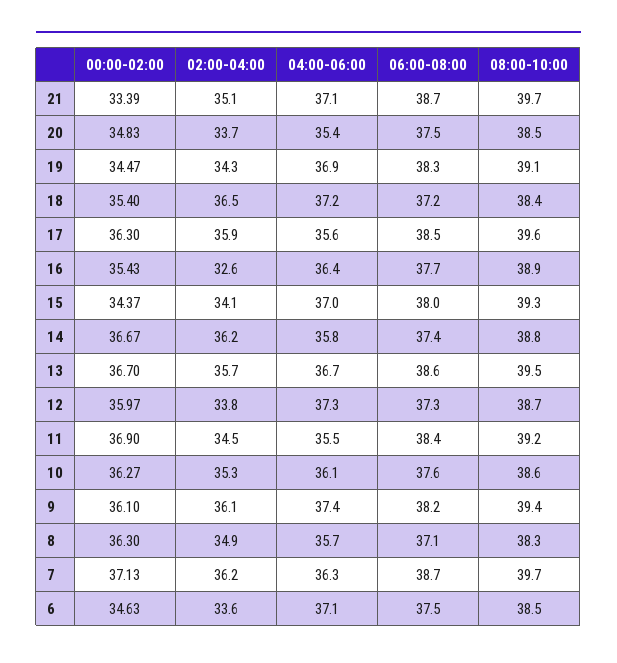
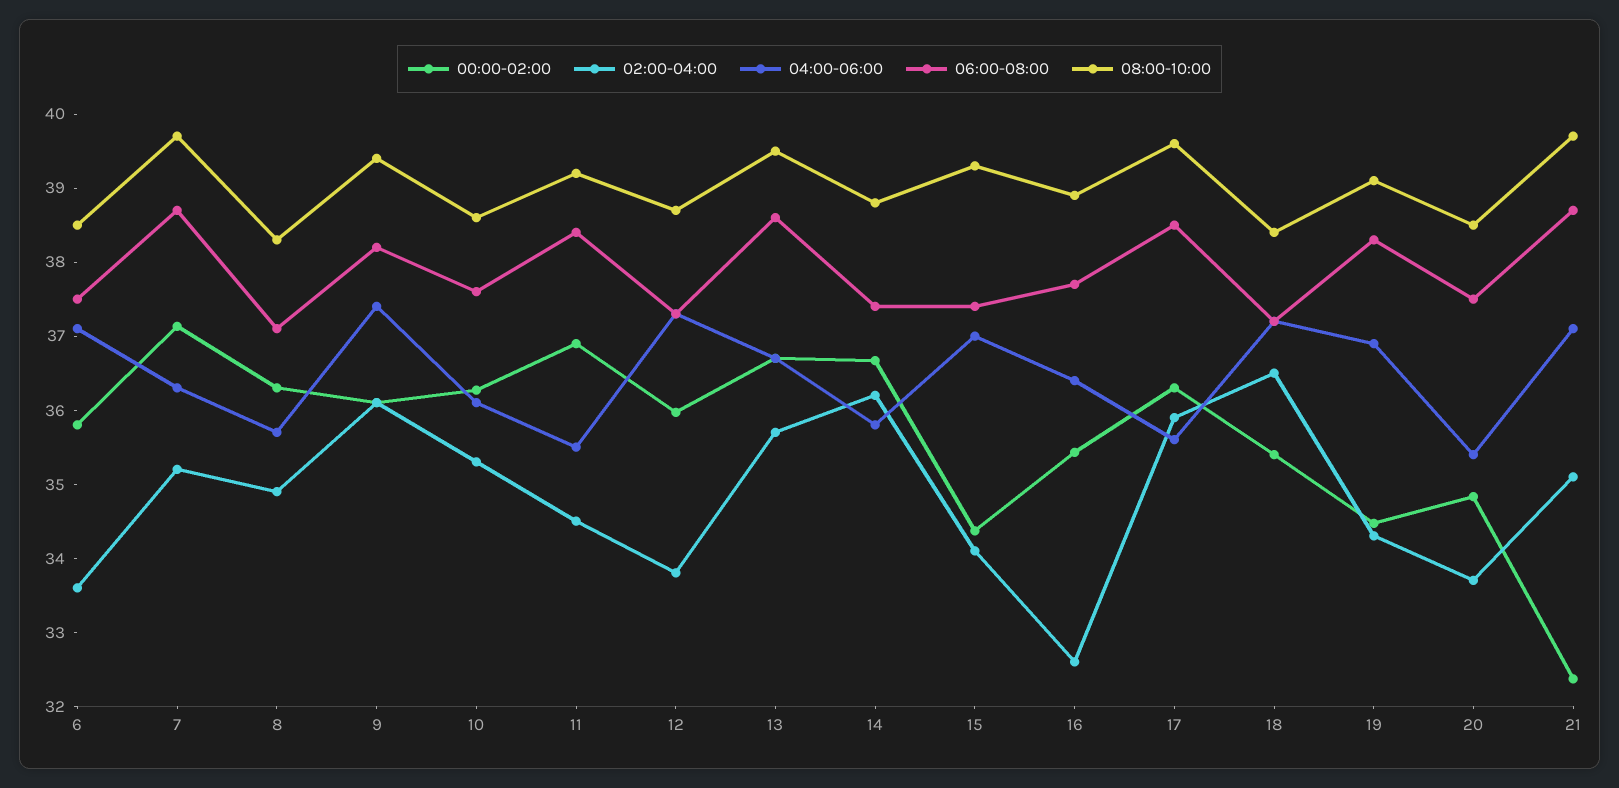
00:00-02:00, 21: 33.39 -> 32.4
06:00-08:00, 15: 38 -> 37.4
02:00-04:00, 7: 36.2 -> 35.2
00:00-02:00, 6: 34.63 -> 35.8

